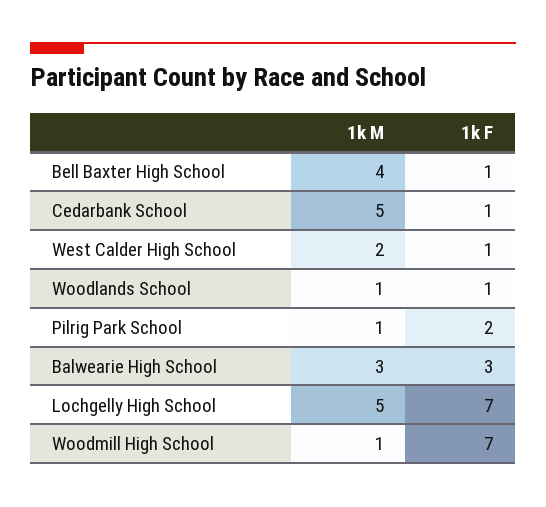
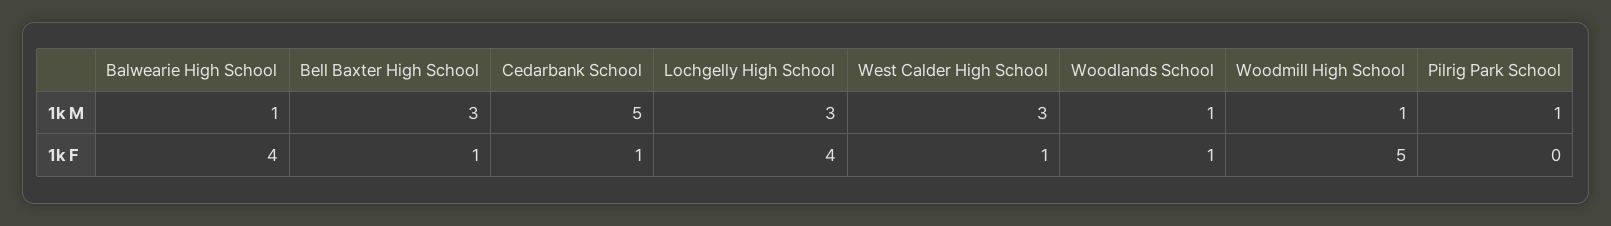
1k M, Bell Baxter High School: 4 -> 3
1k M, West Calder High School: 2 -> 3
1k F, Pilrig Park School: 2 -> 0
1k M, Balwearie High School: 3 -> 1
1k F, Balwearie High School: 3 -> 4
1k M, Lochgelly High School: 5 -> 3
1k F, Lochgelly High School: 7 -> 4
1k F, Woodmill High School: 7 -> 5

